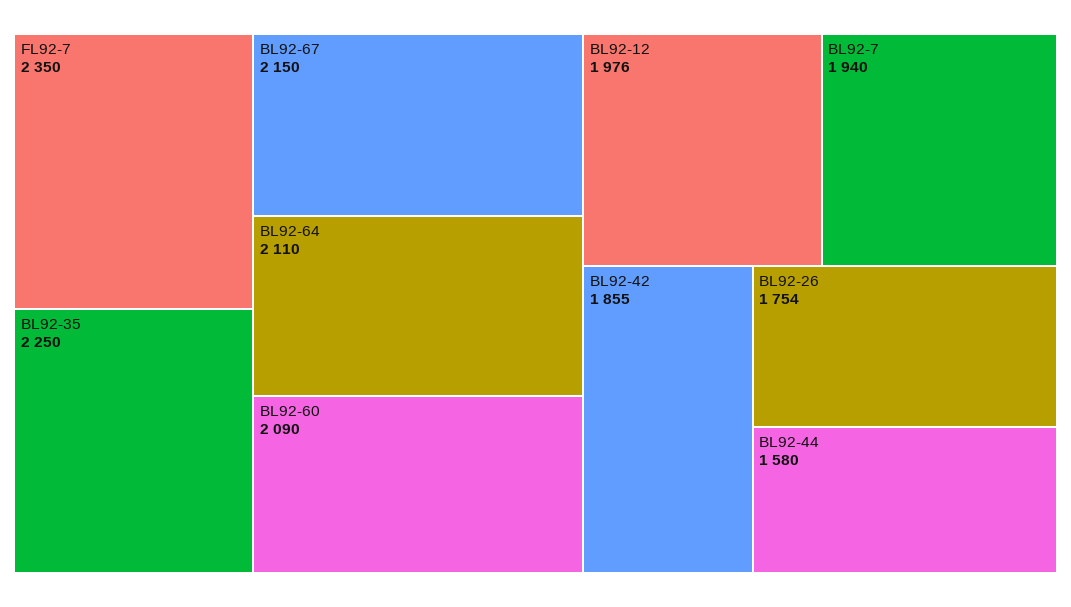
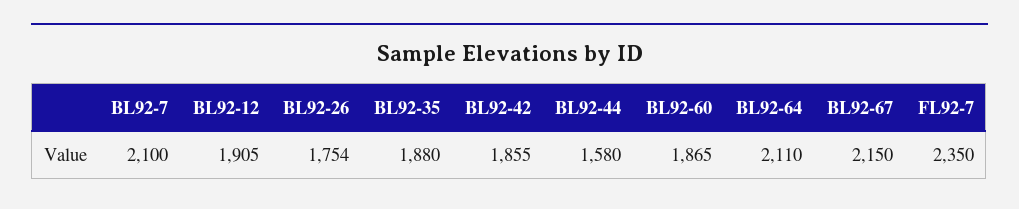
BL92-35: 2250 -> 1880
BL92-60: 2090 -> 1865
BL92-12: 1976 -> 1905
BL92-7: 1940 -> 2100

